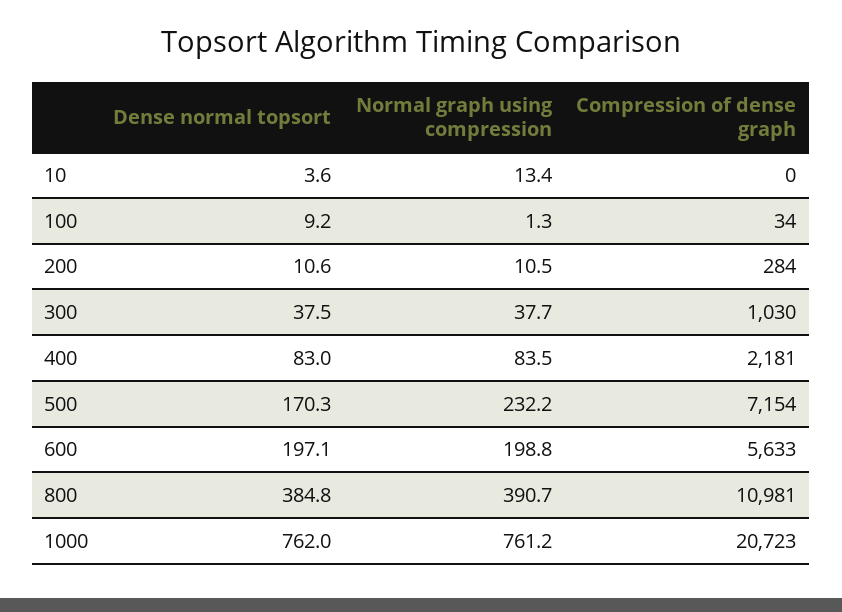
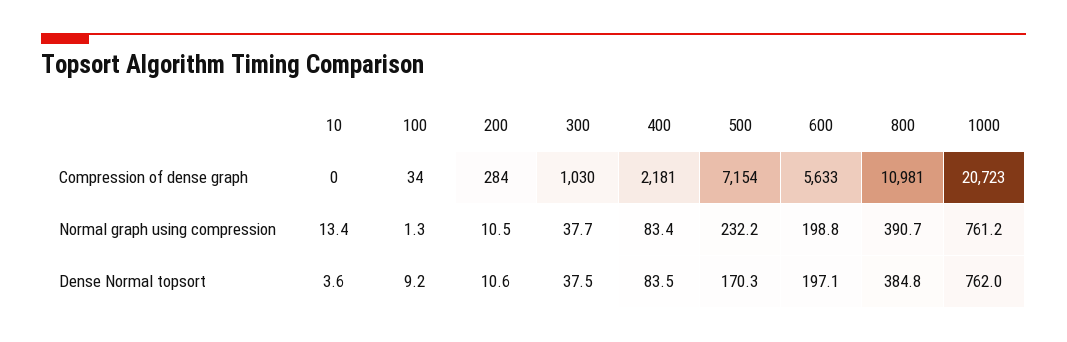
Dense normal topsort, 400: 83 -> 83.5
Normal graph using compression, 400: 83.5 -> 83.4

